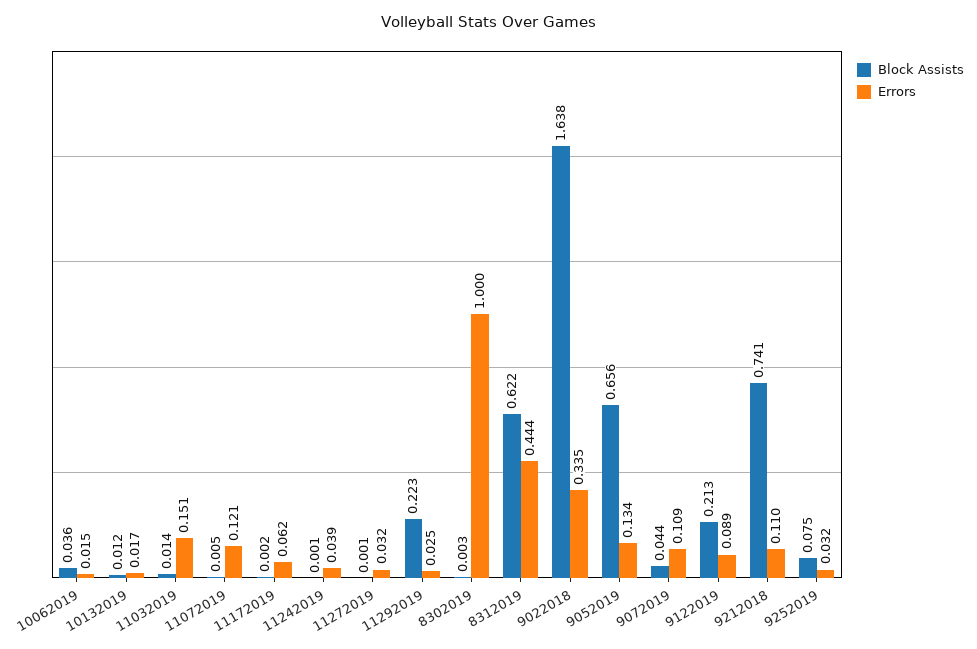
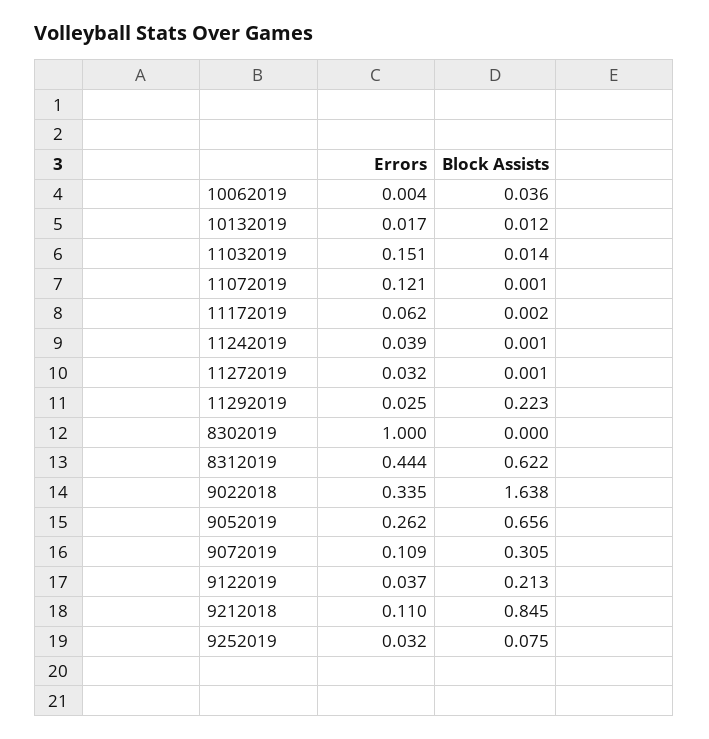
Errors, 10062019: 0.015 -> 0.004
Block Assists, 11072019: 0.005 -> 0.001
Block Assists, 8302019: 0.003 -> 0
Errors, 9052019: 0.134 -> 0.262
Block Assists, 9072019: 0.044 -> 0.305
Errors, 9122019: 0.089 -> 0.037
Block Assists, 9212018: 0.741 -> 0.845

